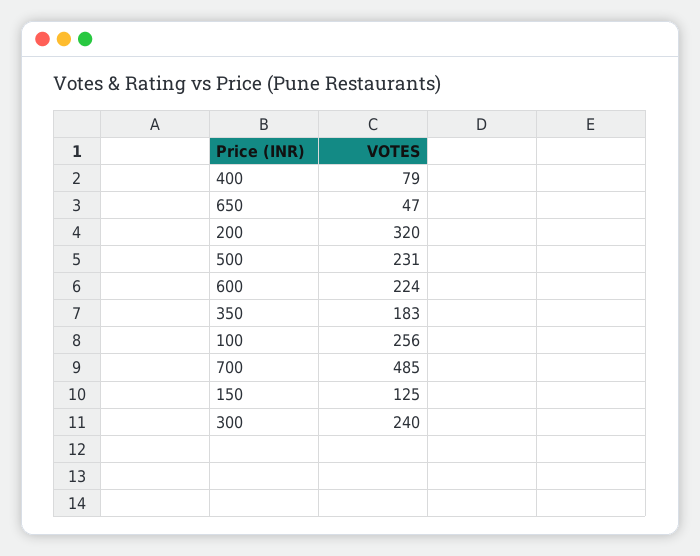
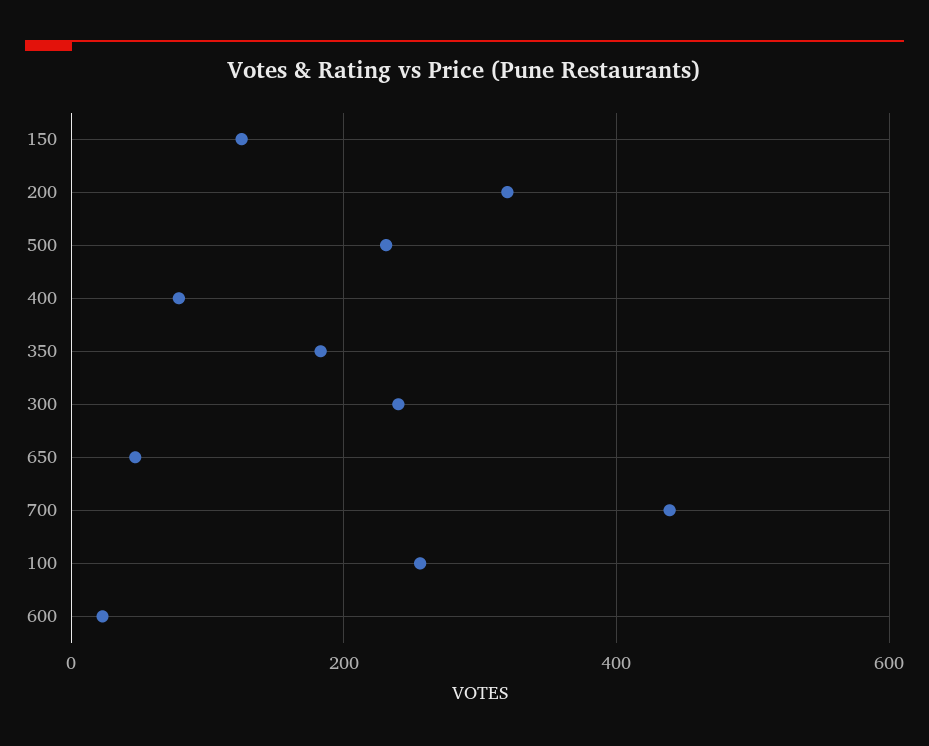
600: 224 -> 20
700: 485 -> 440

